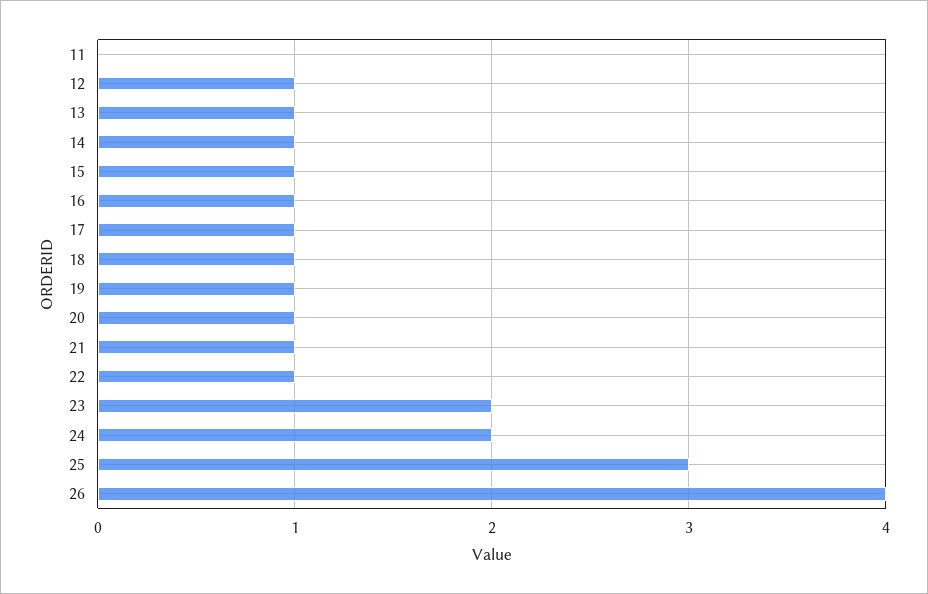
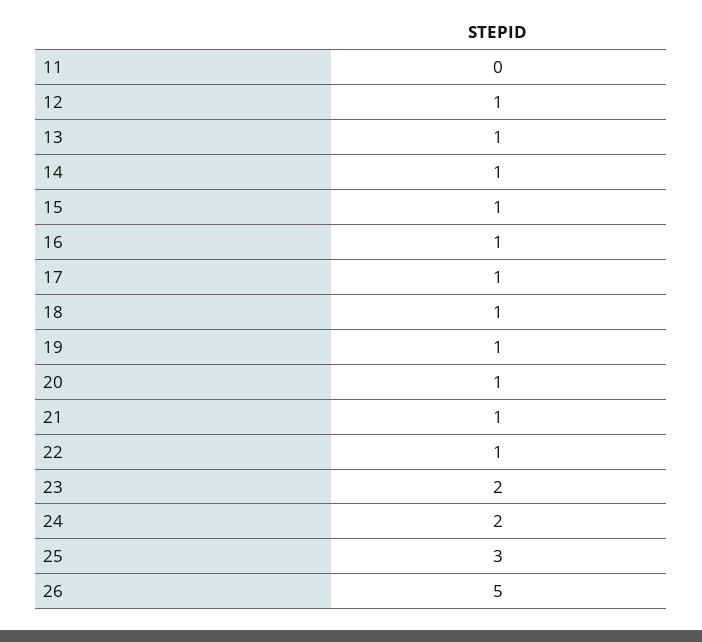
26: 4 -> 5

